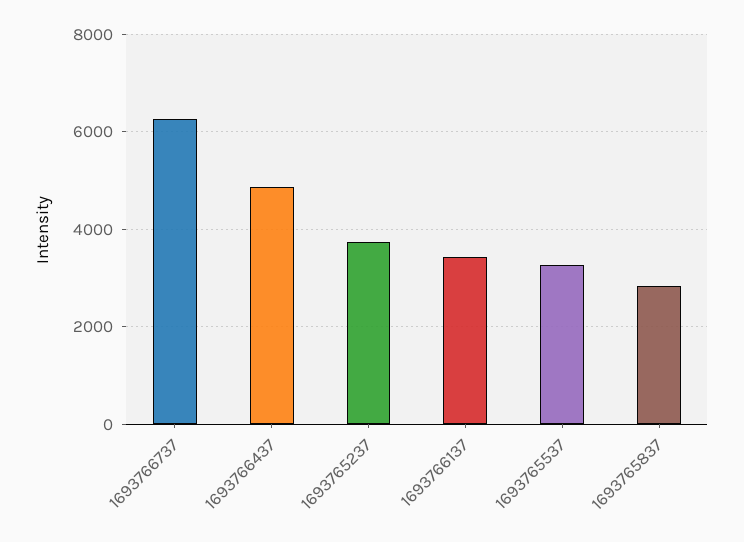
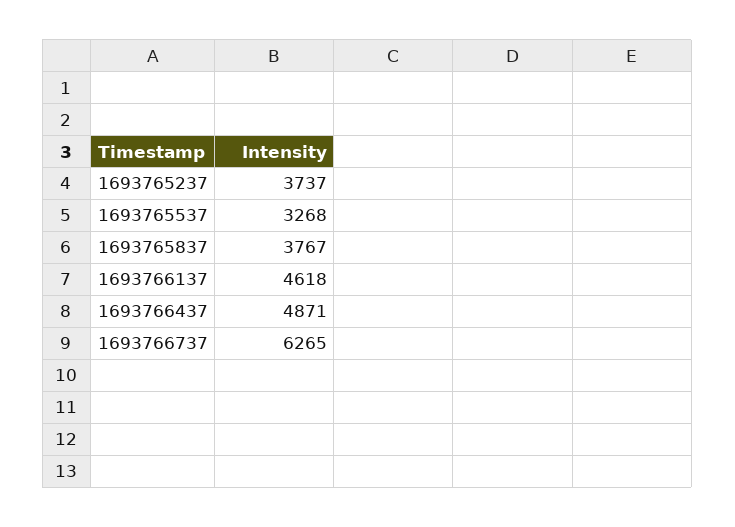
1693766137: 3400 -> 4618
1693765837: 2800 -> 3767

